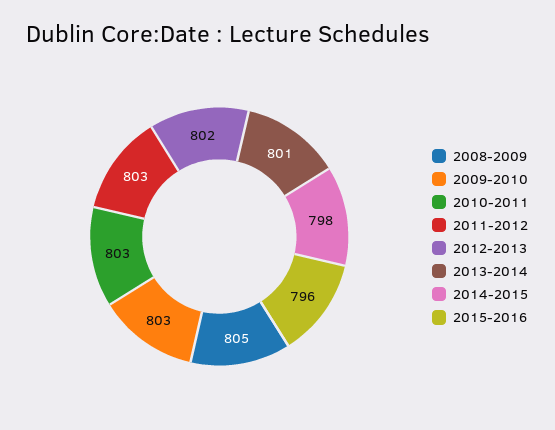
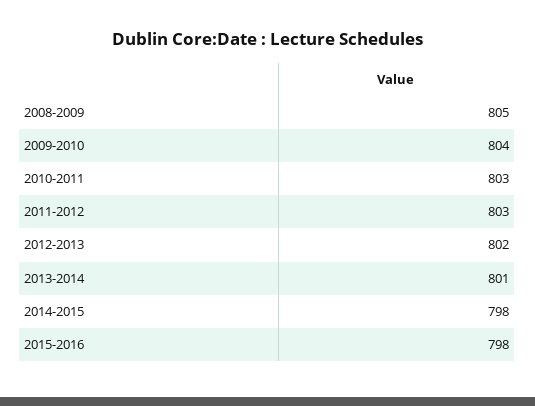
2009-2010: 803 -> 804
2015-2016: 796 -> 798

